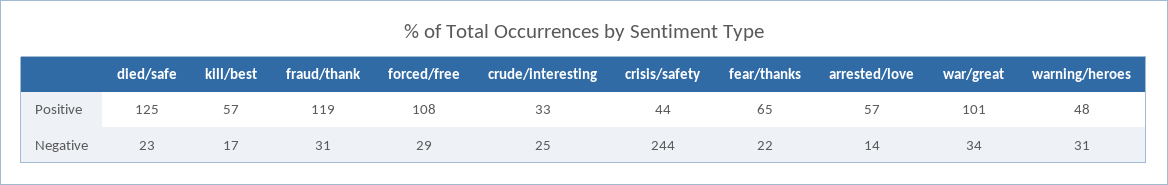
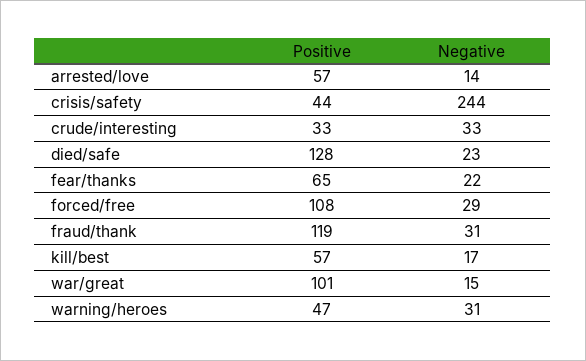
died/safe, Positive: 125 -> 128
warning/heroes, Positive: 48 -> 47
crude/interesting, Negative: 25 -> 33
war/great, Negative: 34 -> 15

